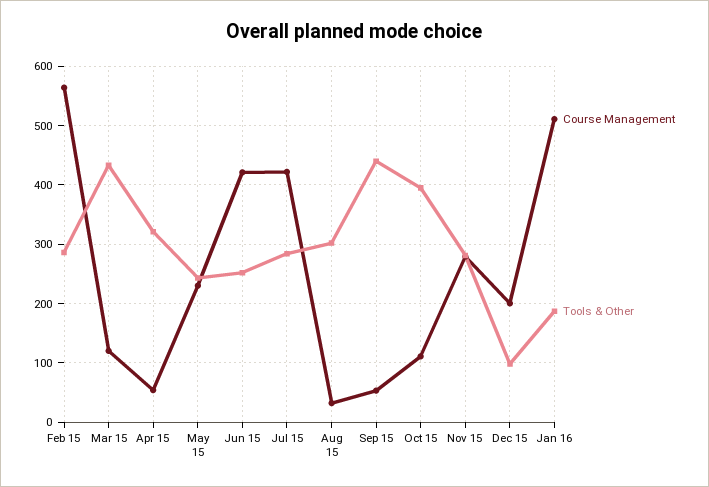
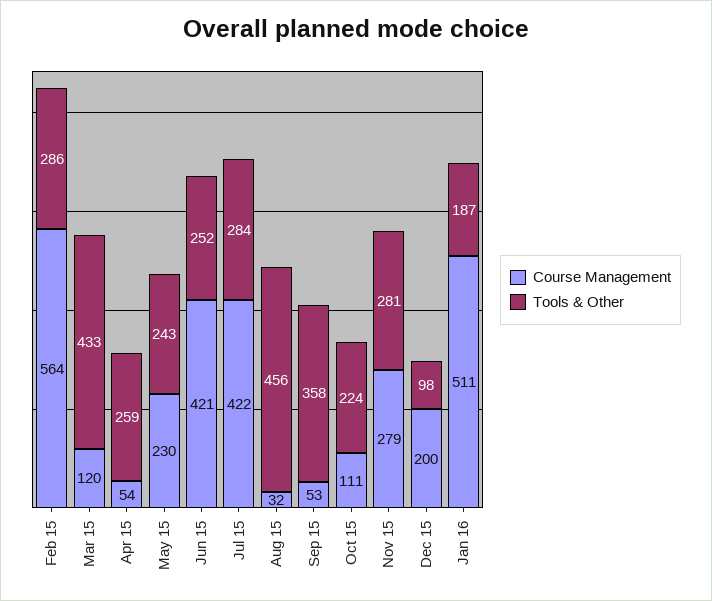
Tools & Other, Apr 15: 320 -> 259
Tools & Other, Aug 15: 300 -> 456
Tools & Other, Sep 15: 440 -> 358
Tools & Other, Oct 15: 400 -> 224

